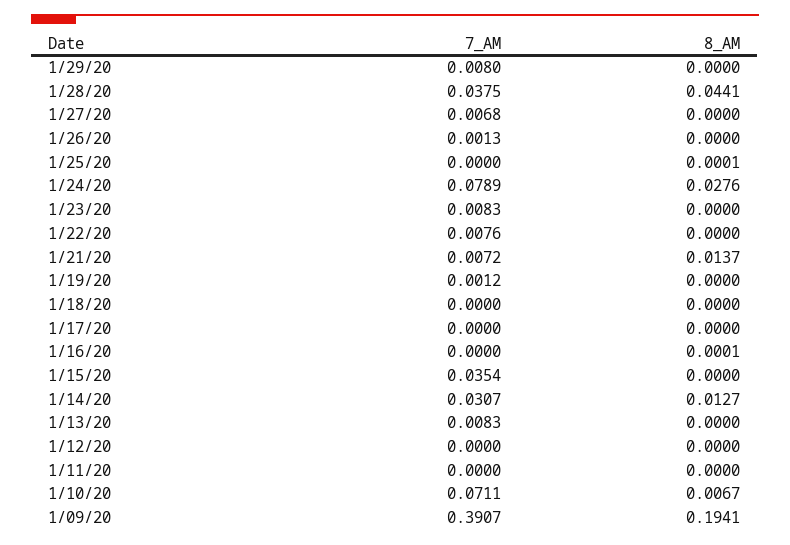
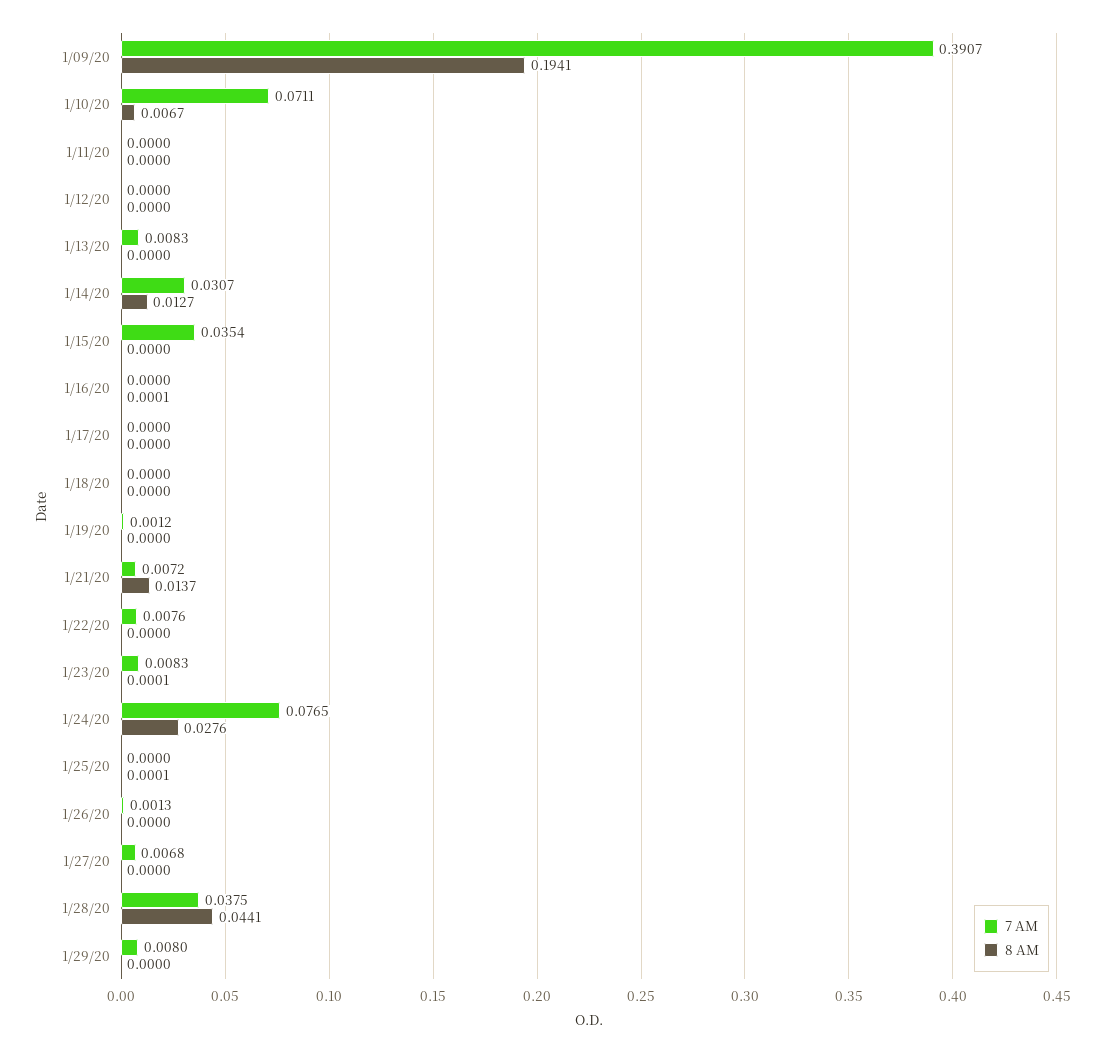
7_AM, 1/24/20: 0.0789 -> 0.0765
8_AM, 1/23/20: 0 -> 0.0001

